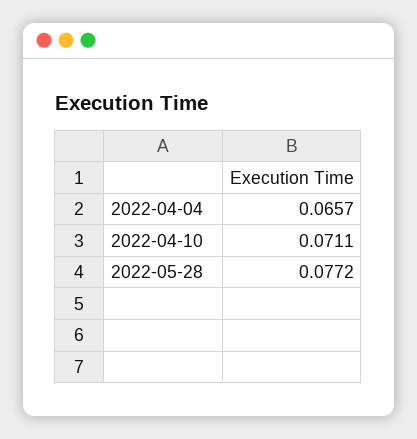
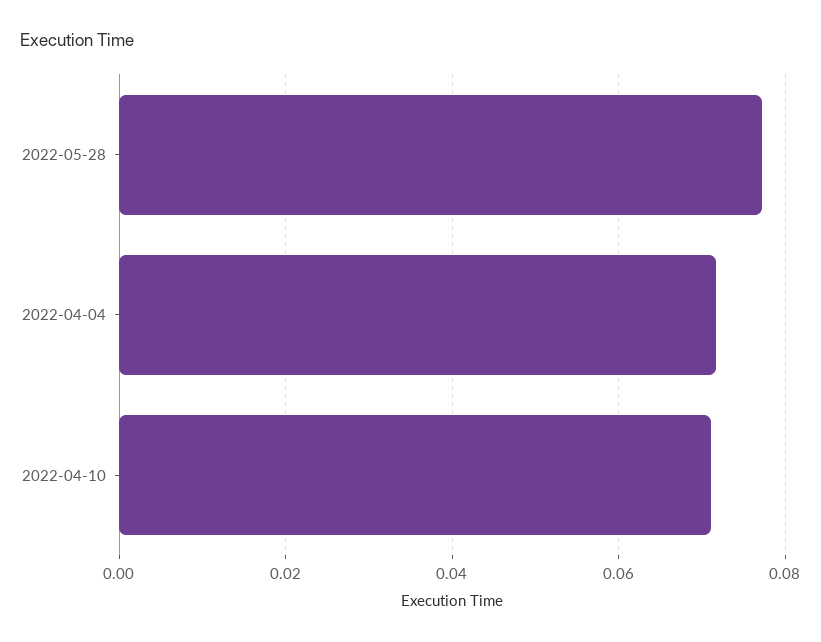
2022-04-04: 0.0657 -> 0.072

